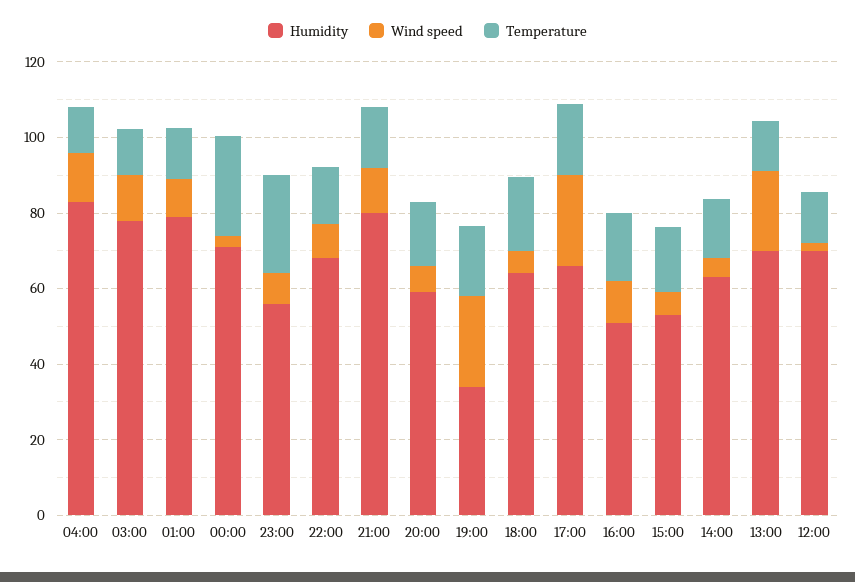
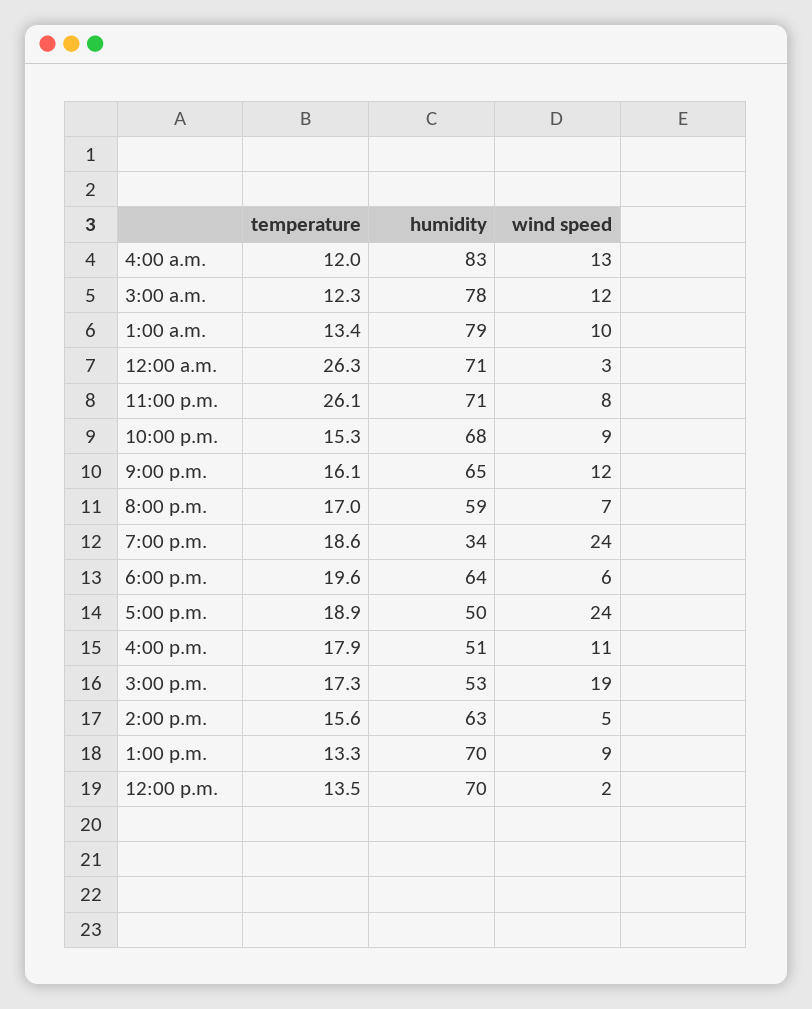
Humidity, 23:00: 55 -> 71
Humidity, 21:00: 80 -> 65
Humidity, 17:00: 65 -> 50
Wind speed, 15:00: 5 -> 19
Wind speed, 13:00: 20 -> 9

